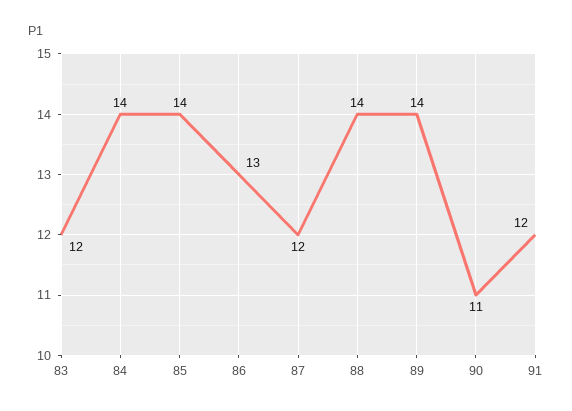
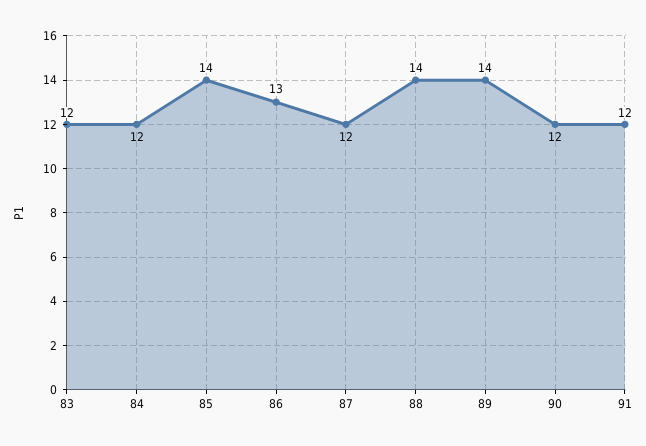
84: 14 -> 12
90: 11 -> 12

